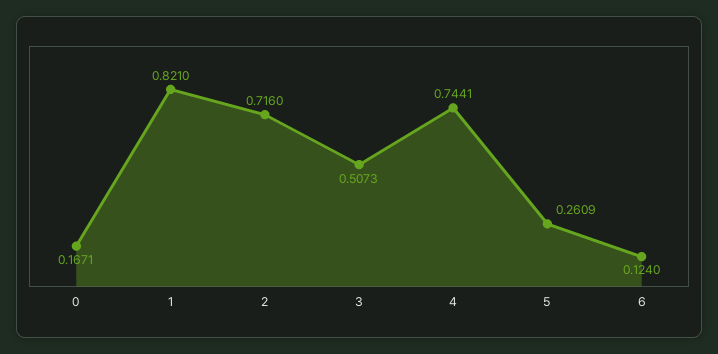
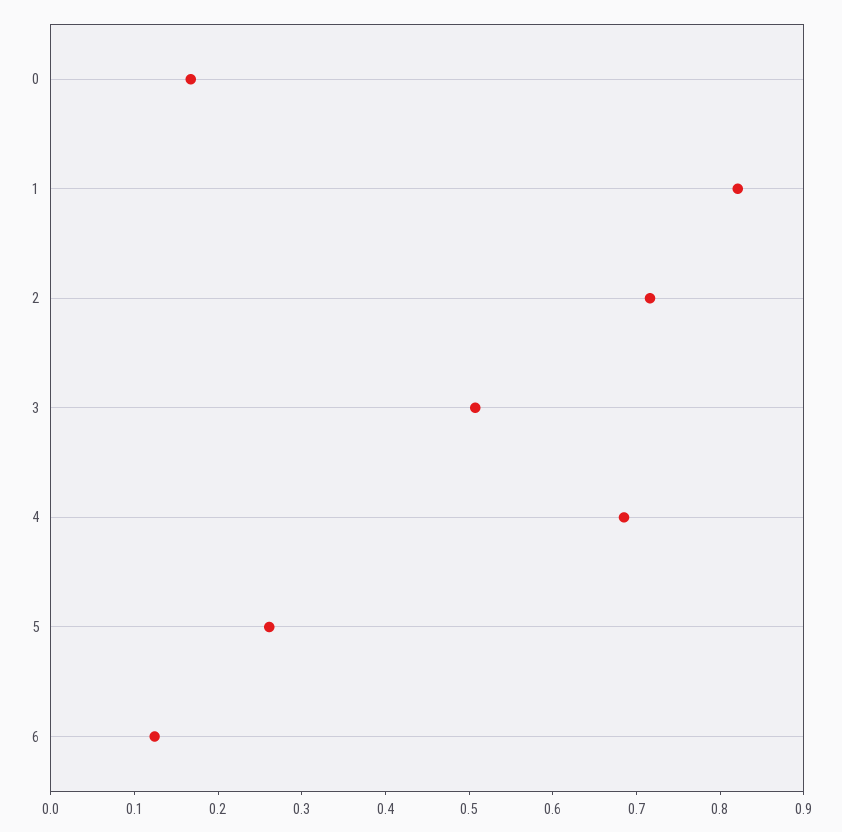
4: 0.7441 -> 0.68

